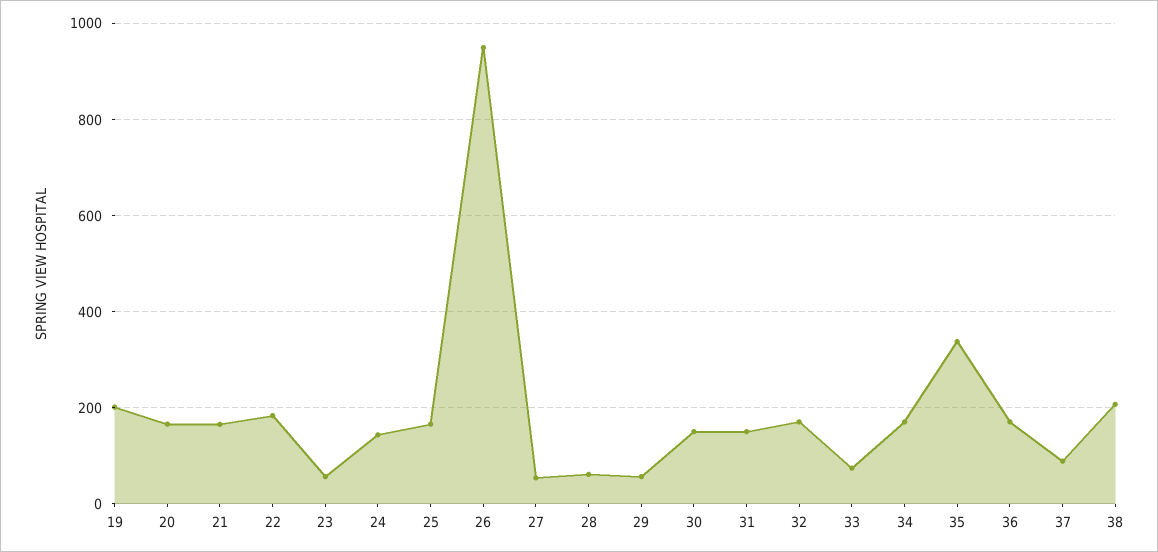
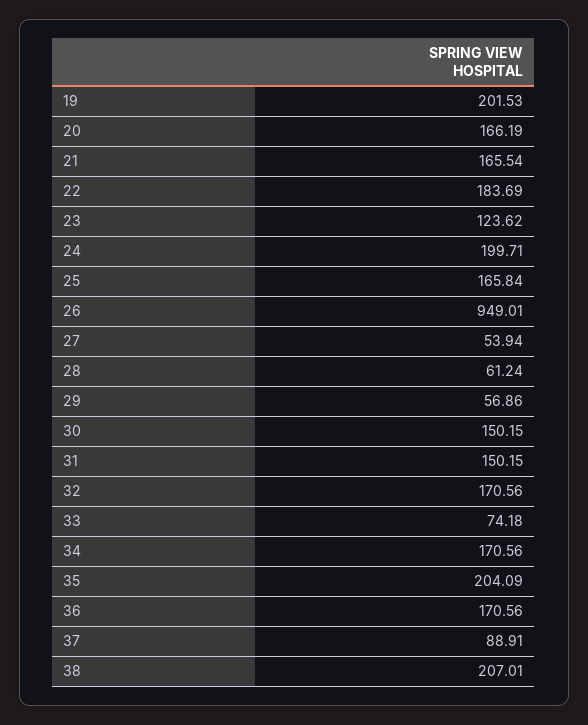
23: 60 -> 123.62
24: 140 -> 199.71
35: 340 -> 204.09

